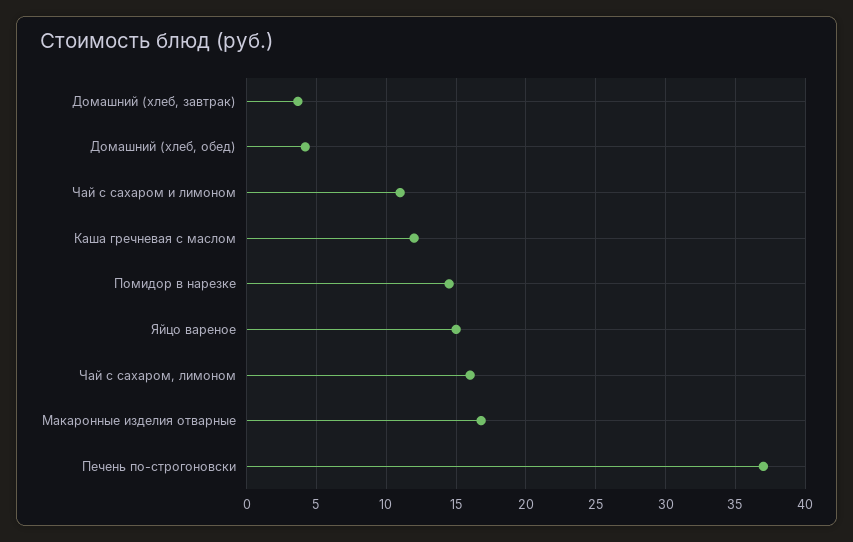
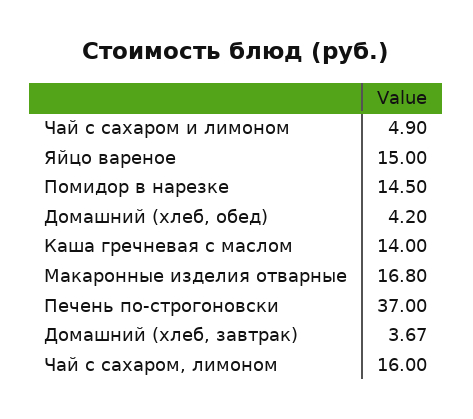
Чай с сахаром и лимоном: 11 -> 4.9
Каша гречневая с маслом: 12 -> 14

